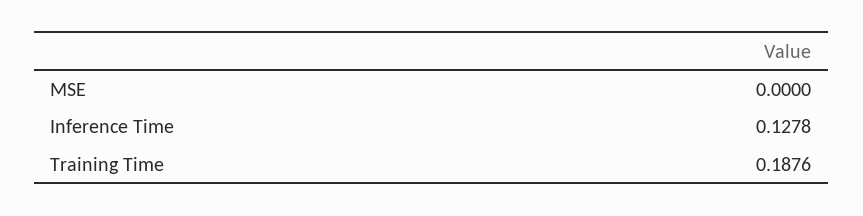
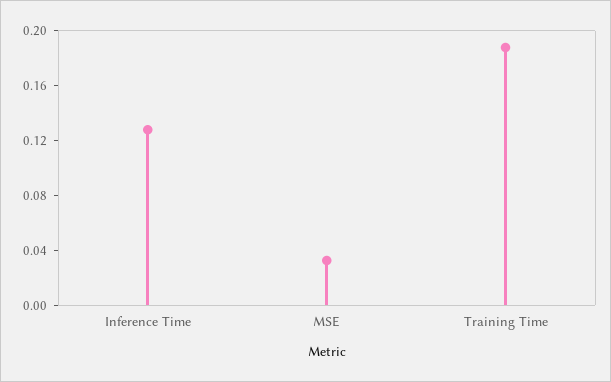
MSE: 0 -> 0.03

